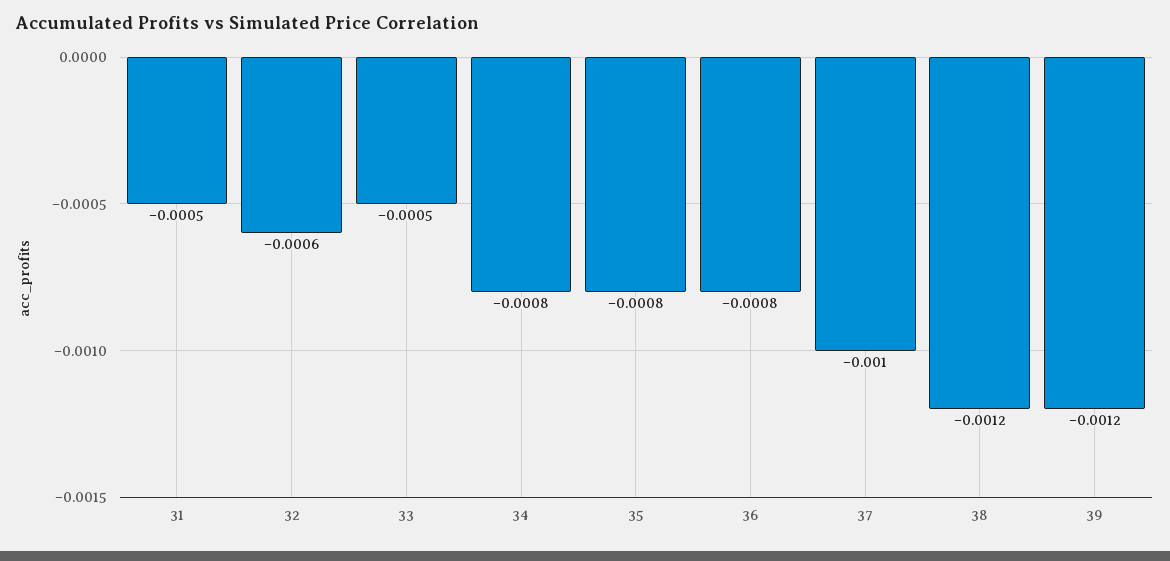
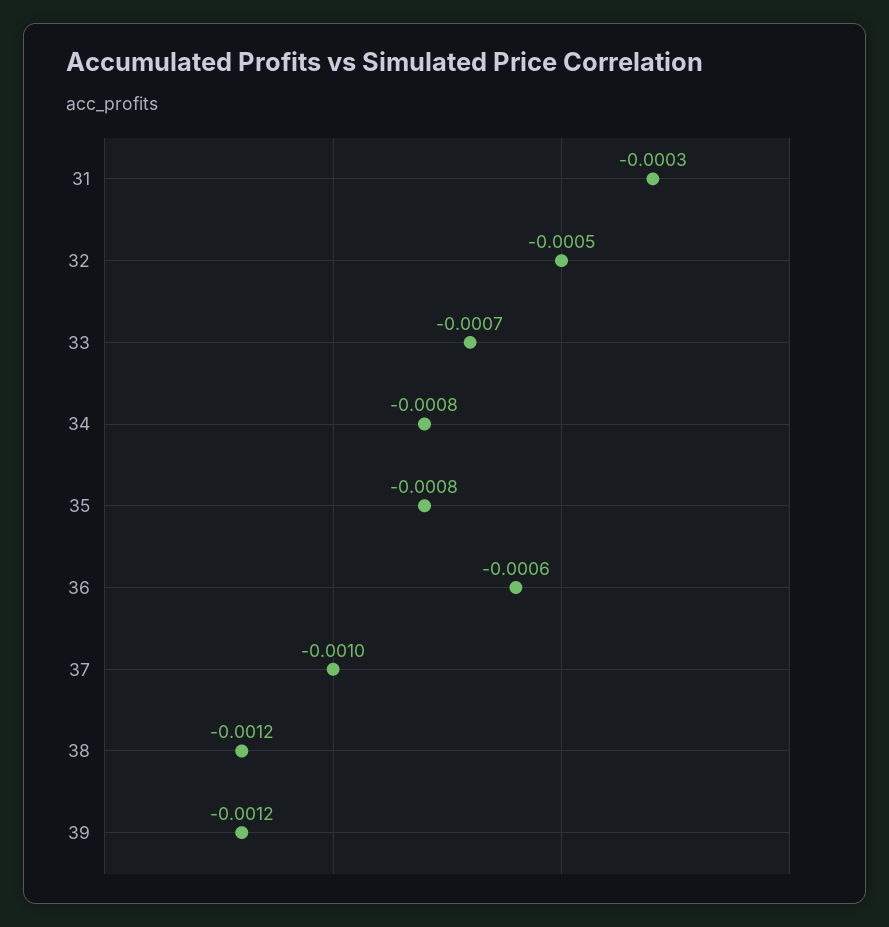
31: -0.0005 -> -0.0003
32: -0.0006 -> -0.0005
33: -0.0005 -> -0.0007
36: -0.0008 -> -0.0006

